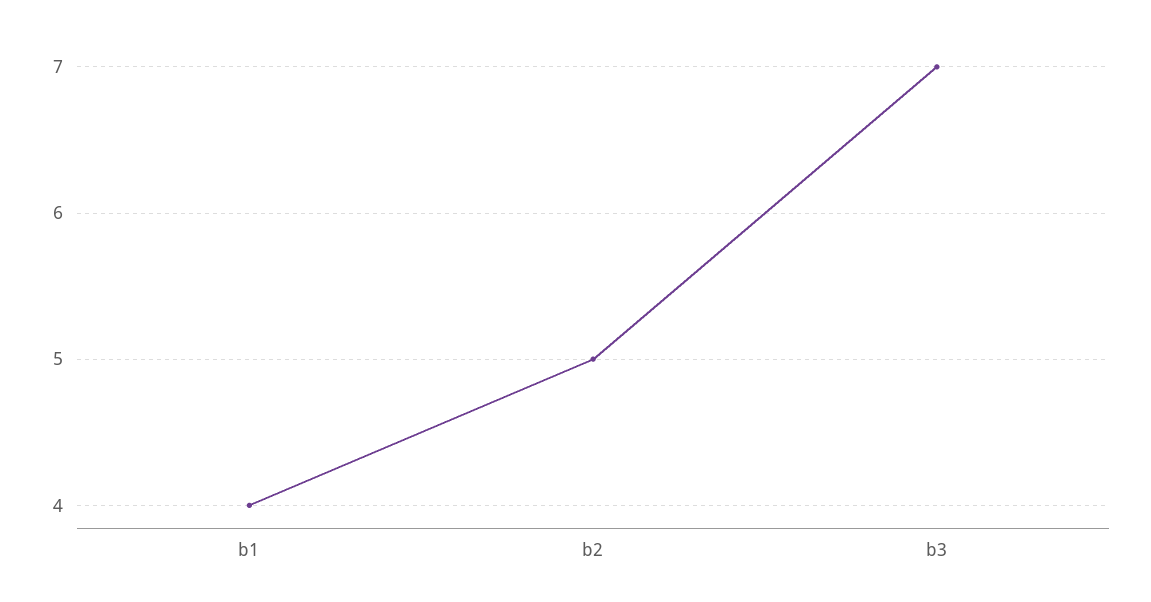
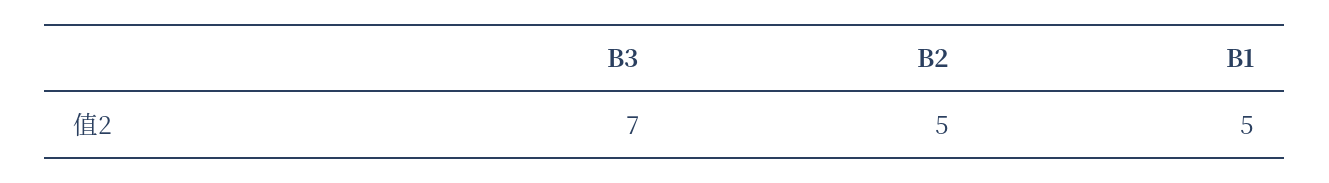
b1: 4 -> 5

